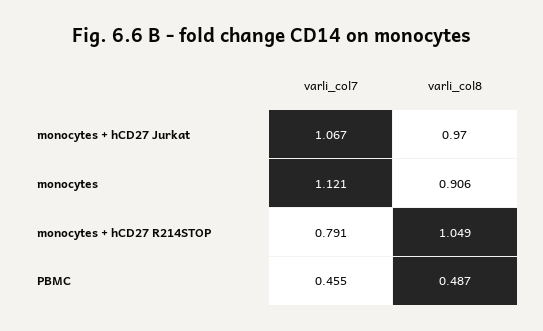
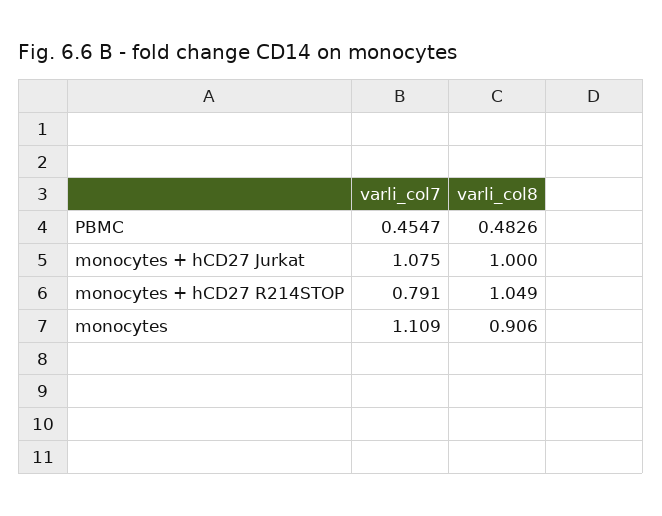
varli_col7, monocytes + hCD27 Jurkat: 1.067 -> 1.075
varli_col8, monocytes + hCD27 Jurkat: 0.97 -> 1
varli_col7, monocytes: 1.121 -> 1.109
varli_col8, PBMC: 0.487 -> 0.4826

